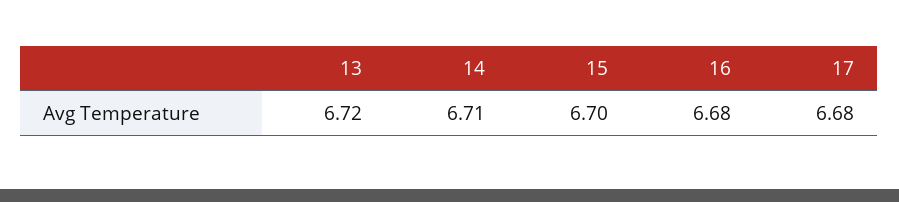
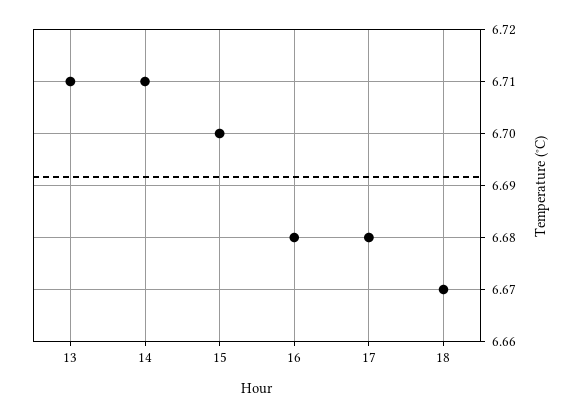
13: 6.72 -> 6.71
18: none -> 6.67

